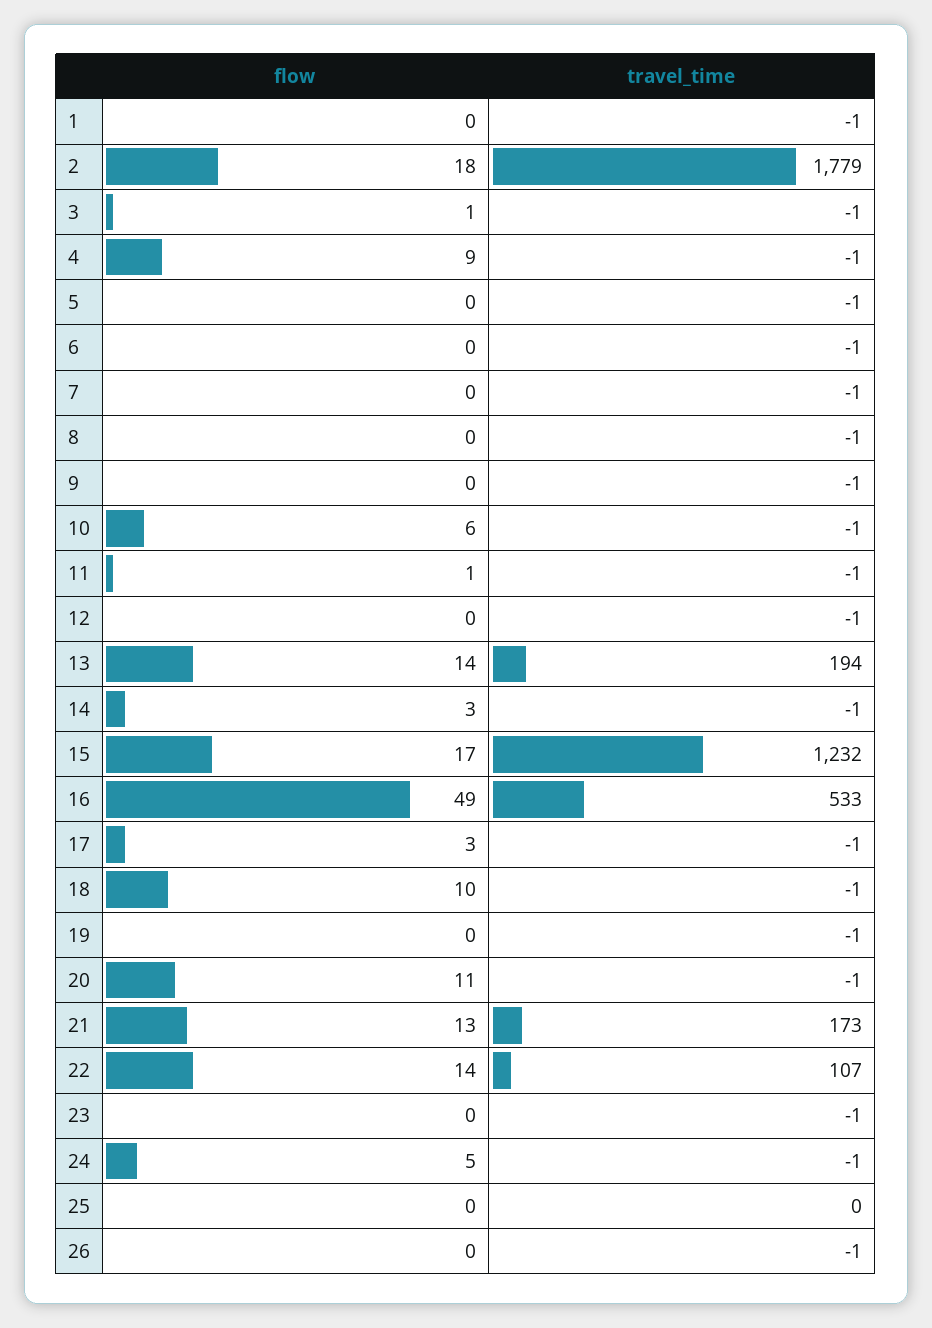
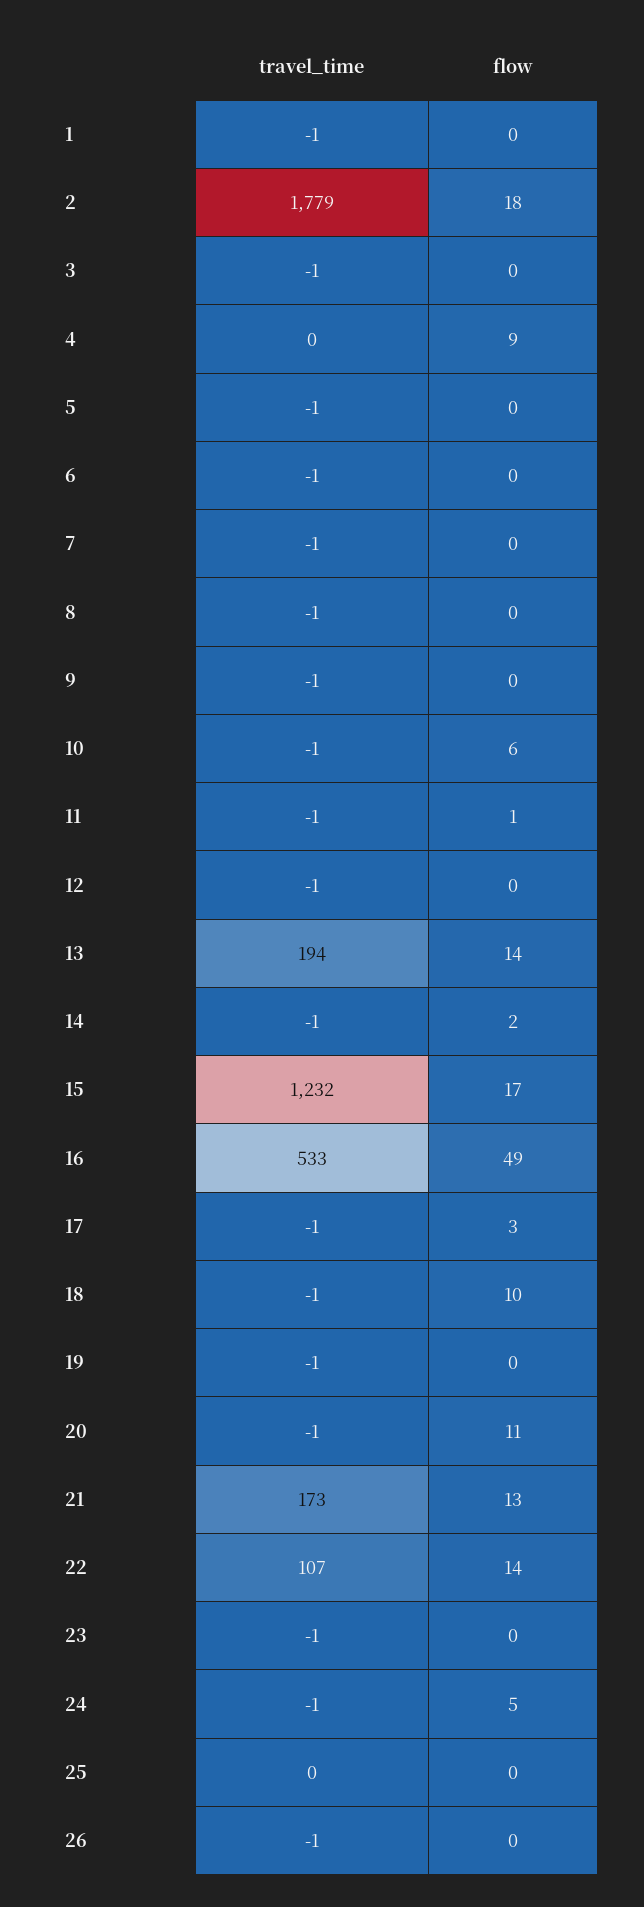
flow, 3: 1 -> 0
travel_time, 4: -1 -> 0
flow, 14: 3 -> 2

